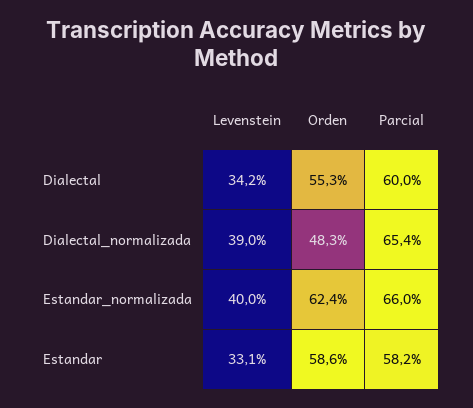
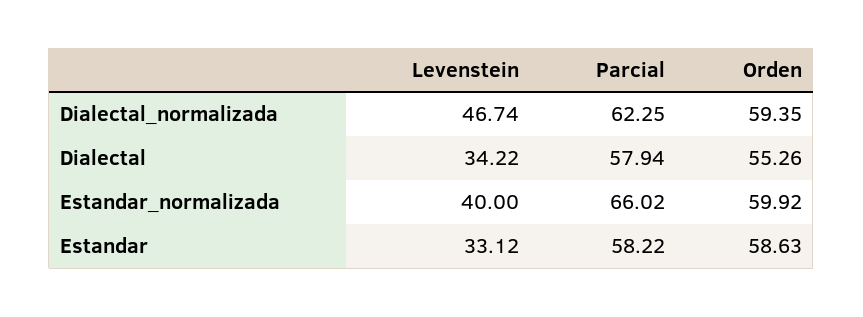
Parcial, Dialectal: 60 -> 57.94
Levenstein, Dialectal_normalizada: 39 -> 46.74
Orden, Dialectal_normalizada: 48.3 -> 59.35
Parcial, Dialectal_normalizada: 65.4 -> 62.25
Orden, Estandar_normalizada: 62.4 -> 59.92

